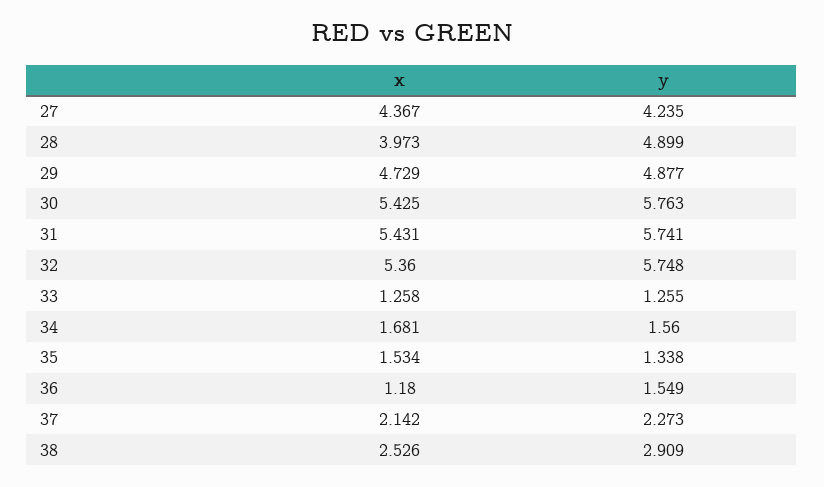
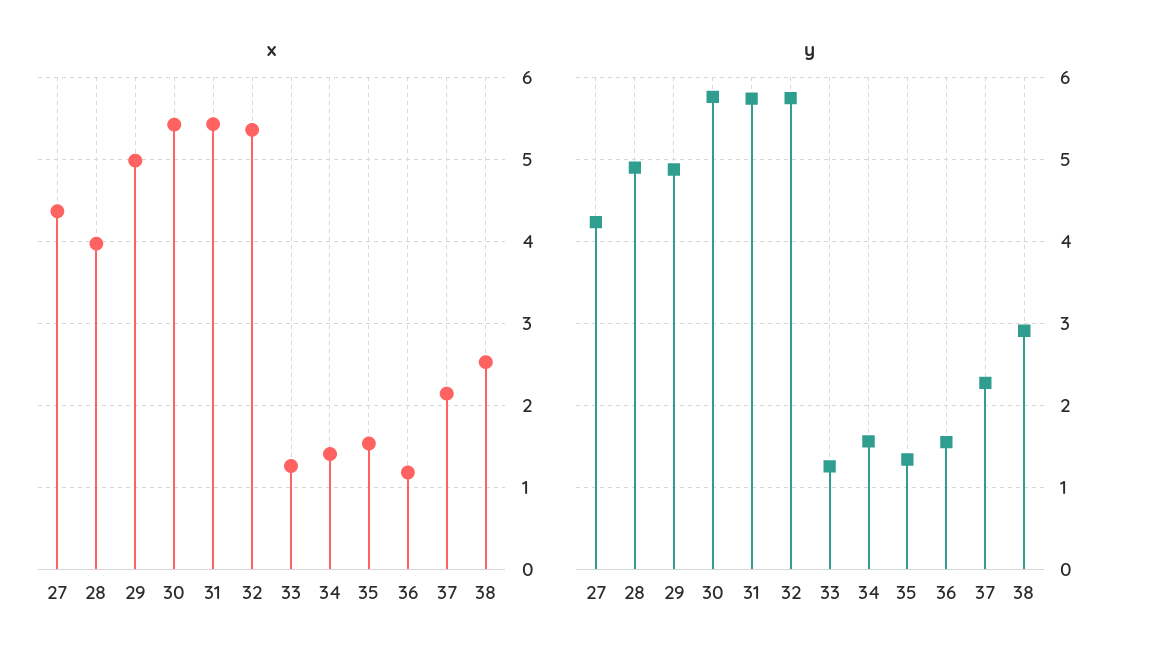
x, 29: 4.729 -> 5
x, 34: 1.681 -> 1.4

